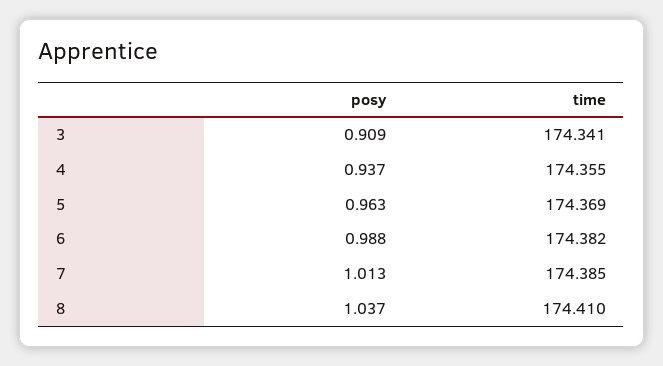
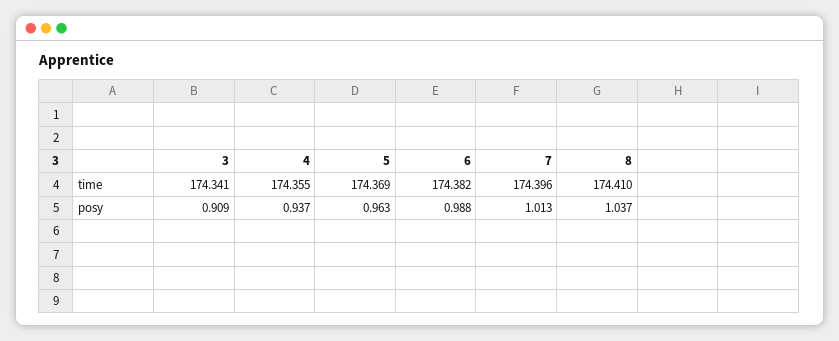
time, 7: 174.385 -> 174.396

